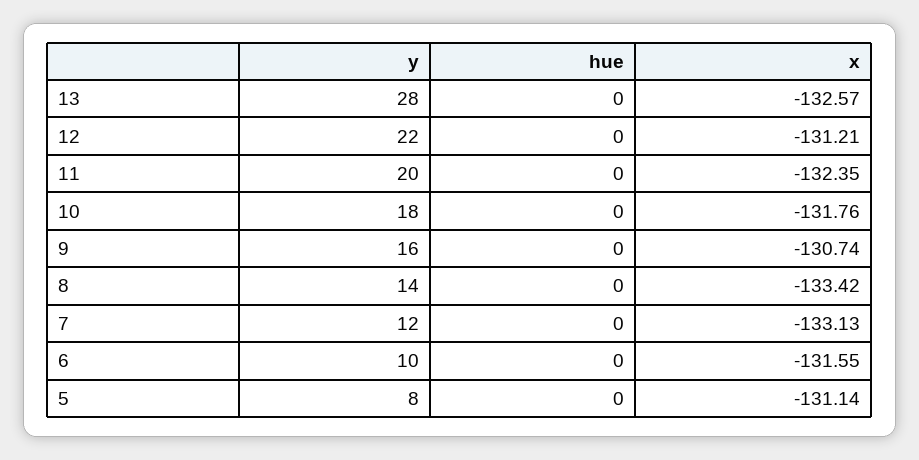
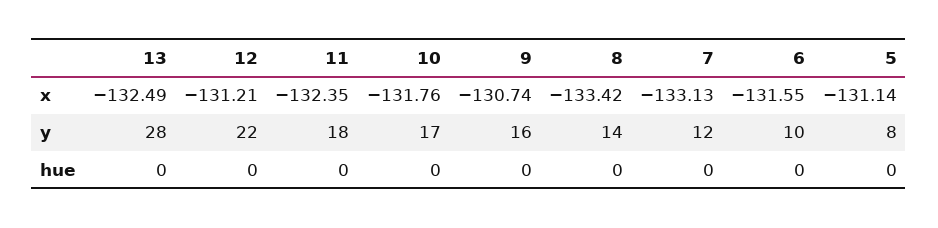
x, 13: -132.57 -> -132.49
y, 11: 20 -> 18
y, 10: 18 -> 17

